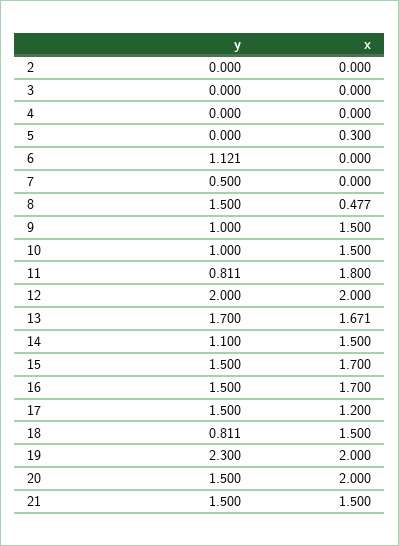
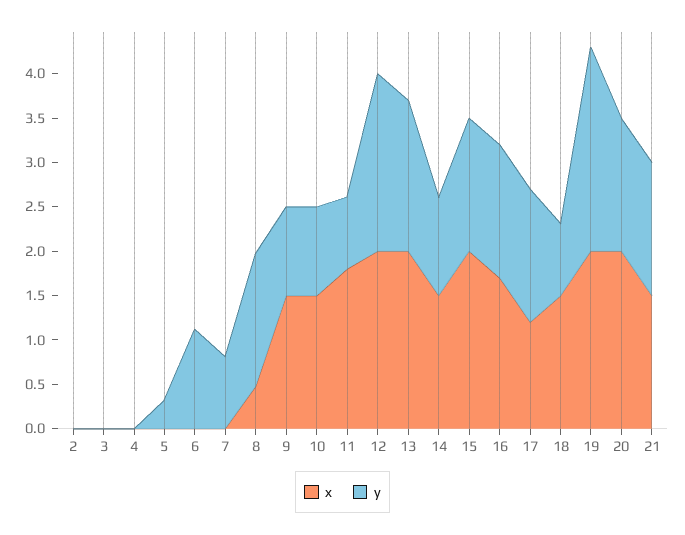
y, 5: 0 -> 0.3
x, 5: 0.3 -> 0
y, 7: 0.5 -> 0.8
x, 13: 1.671 -> 2
x, 15: 1.7 -> 2

